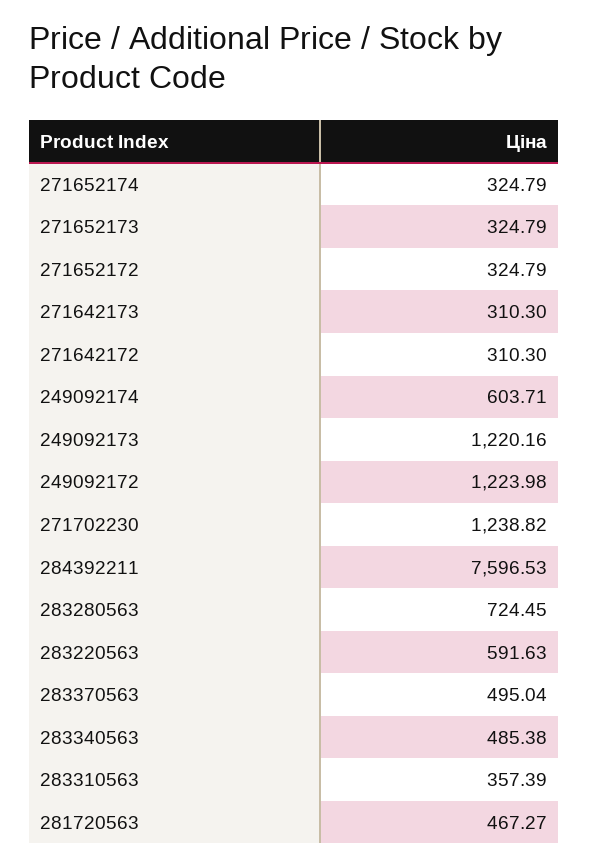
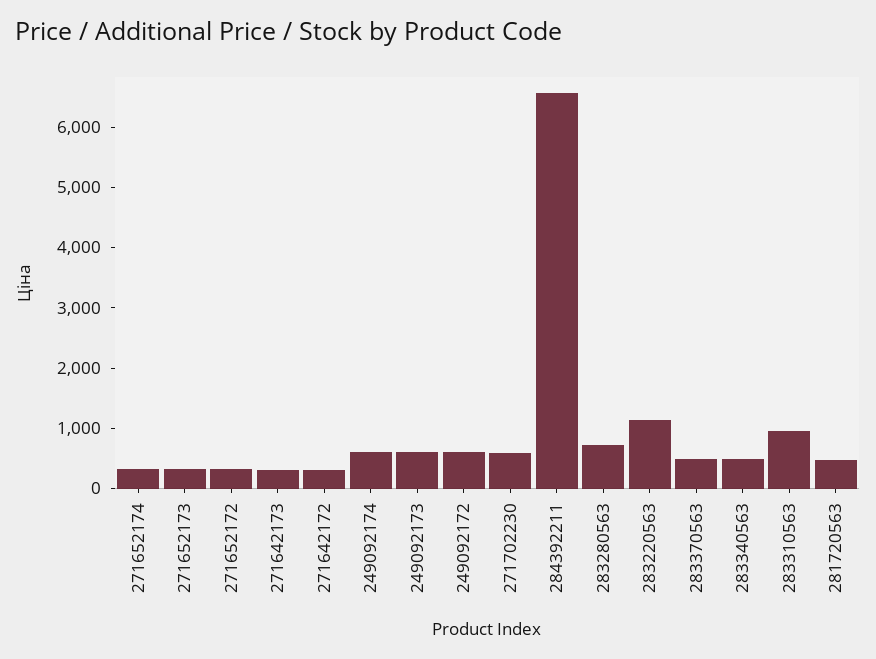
249092173: 1220.16 -> 600
249092172: 1223.98 -> 600
271702230: 1238.82 -> 600
284392211: 7596.53 -> 6600
283220563: 591.63 -> 1200
283310563: 357.39 -> 1000

